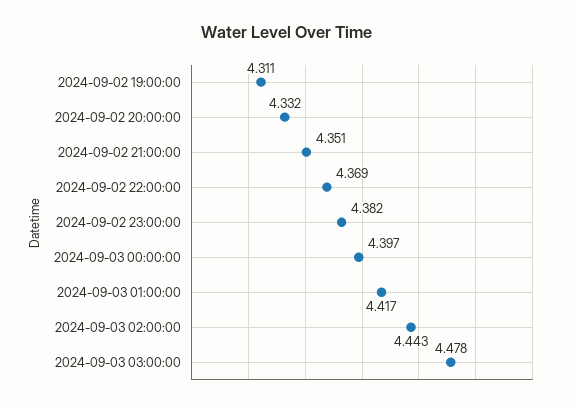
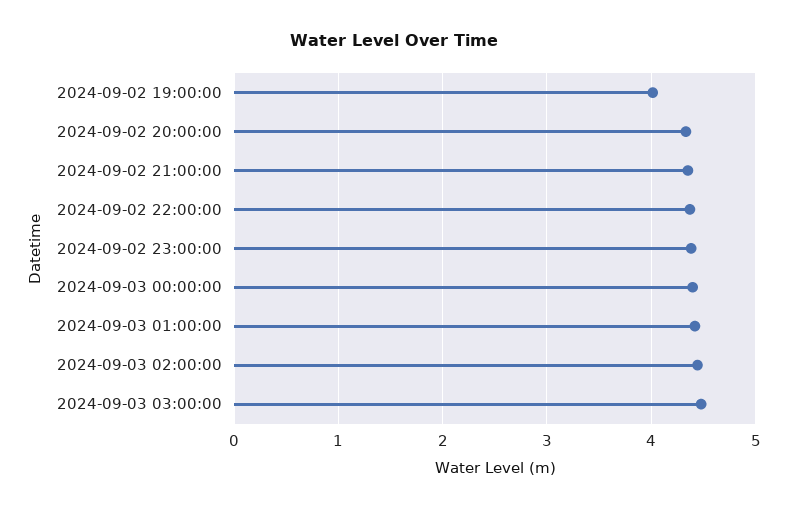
2024-09-02 19:00:00: 4.311 -> 4

